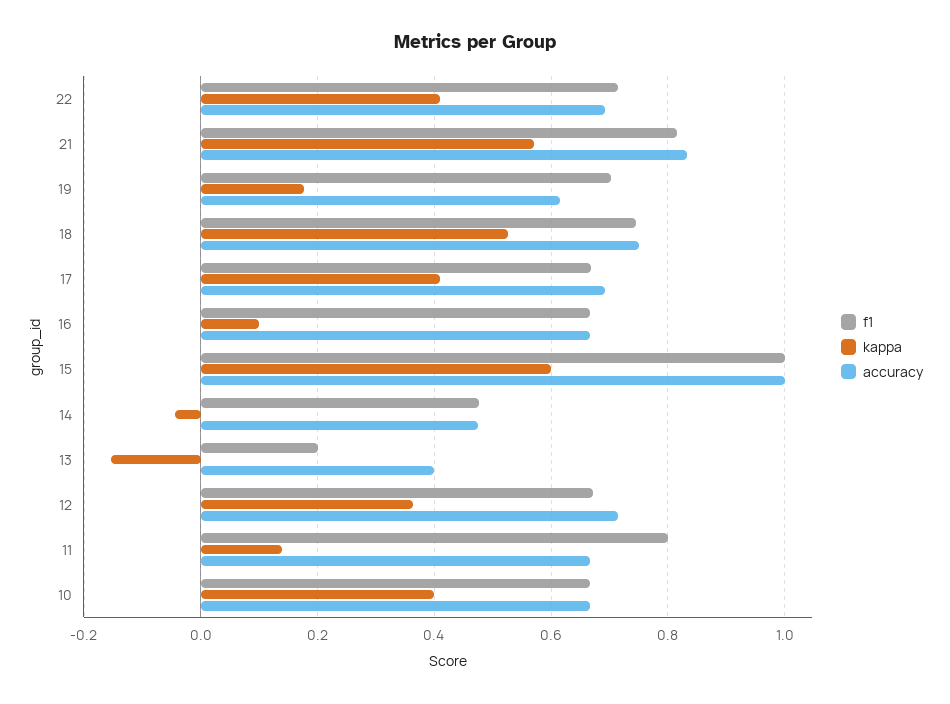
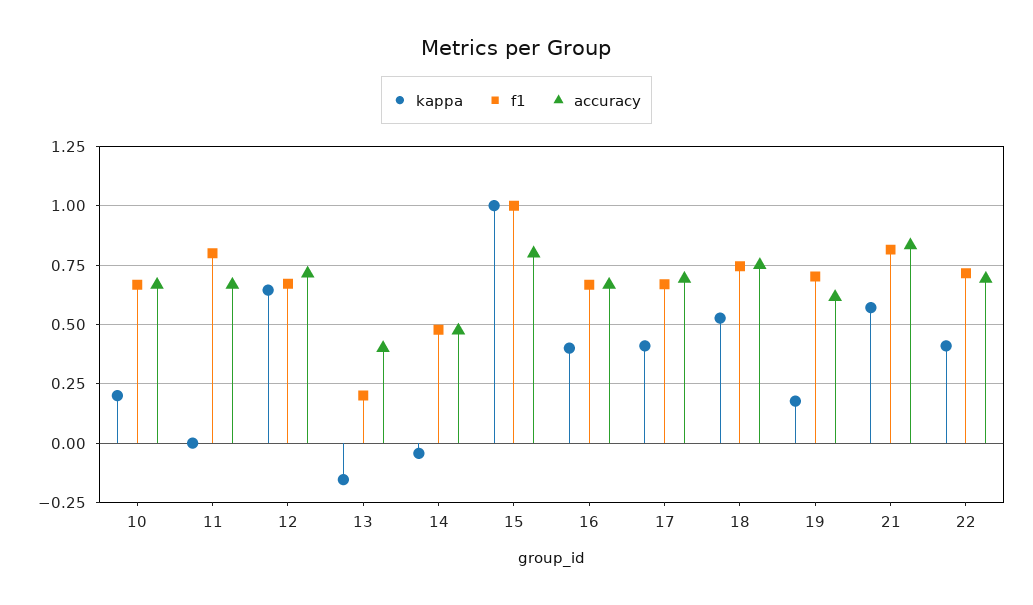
kappa, 16: 0.1 -> 0.4
kappa, 15: 0.6 -> 1
accuracy, 15: 1 -> 0.8
kappa, 12: 0.36 -> 0.65
kappa, 11: 0.14 -> 0
kappa, 10: 0.4 -> 0.2

